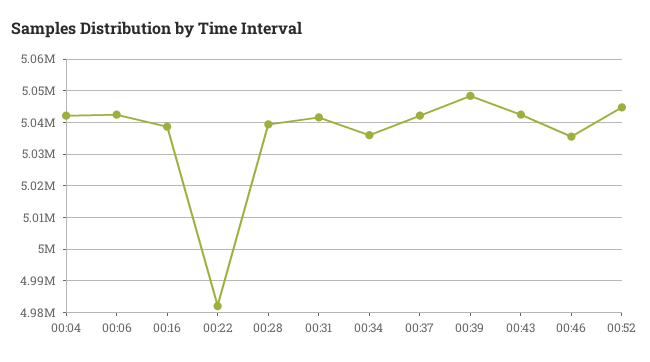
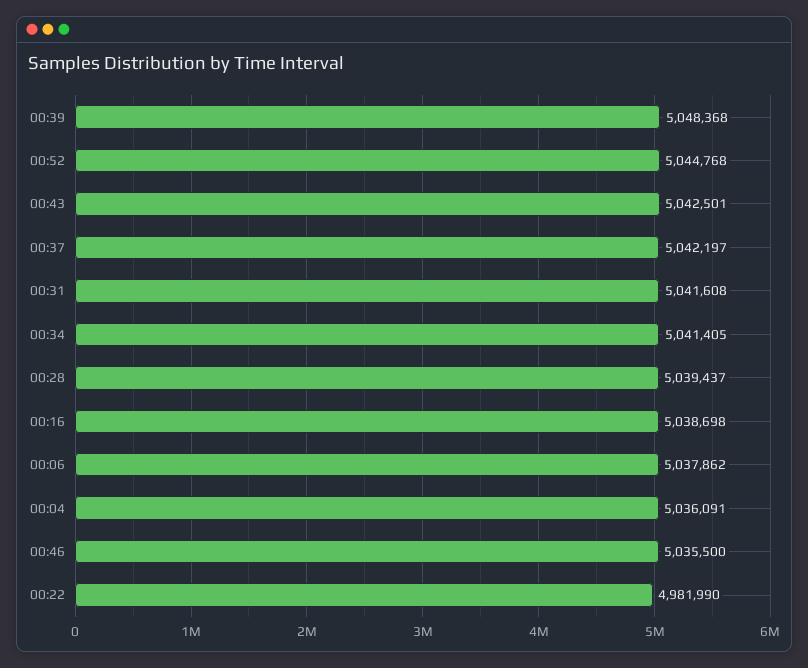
00:04: 5042000 -> 5036091
00:06: 5042000 -> 5037862
00:34: 5036000 -> 5041405

